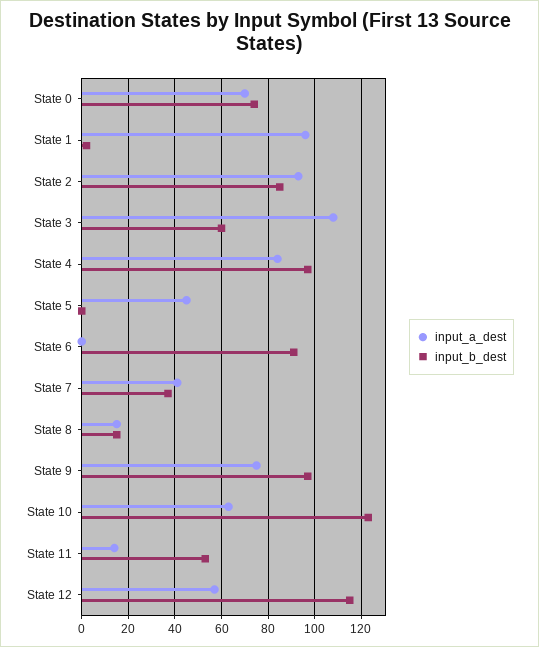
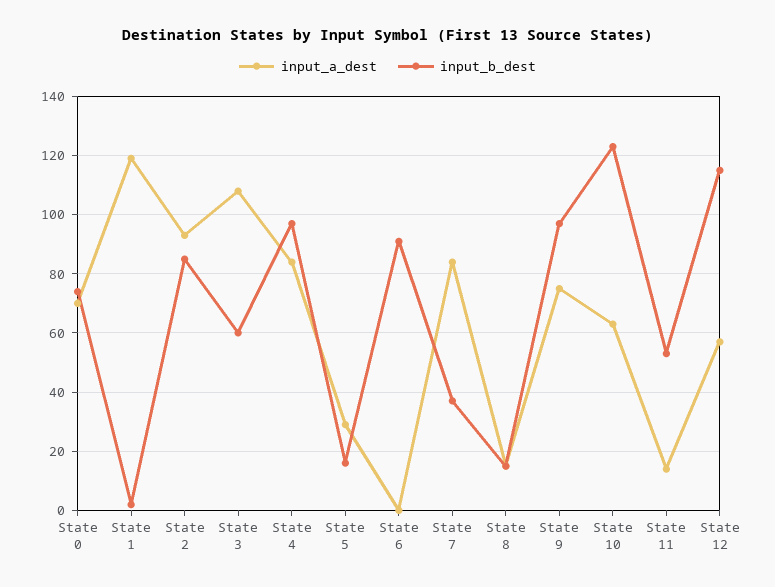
input_a_dest, State 1: 95 -> 120
input_a_dest, State 5: 45 -> 30
input_b_dest, State 5: 0 -> 15
input_a_dest, State 7: 40 -> 85

